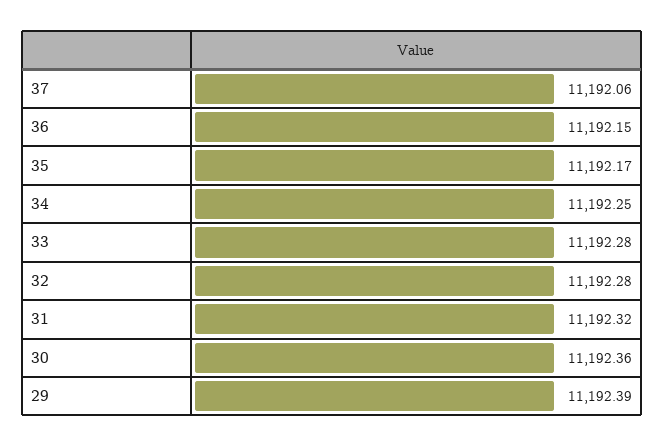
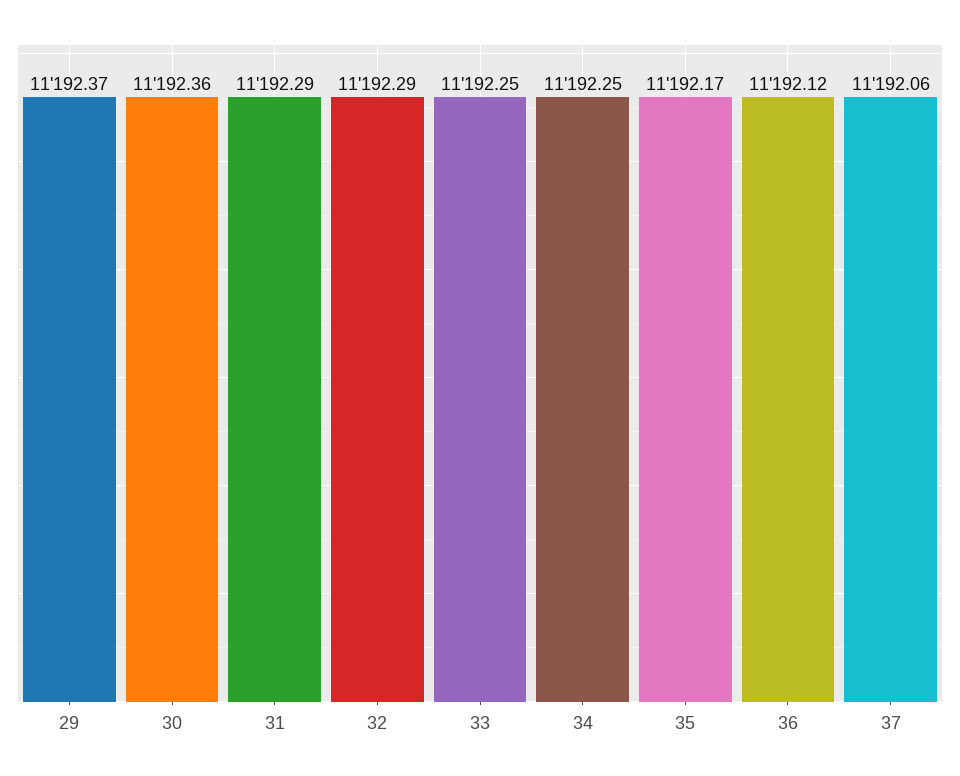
36: 11192.15 -> 11192.12
33: 11192.28 -> 11192.25
32: 11192.28 -> 11192.29
31: 11192.32 -> 11192.29
29: 11192.39 -> 11192.37

